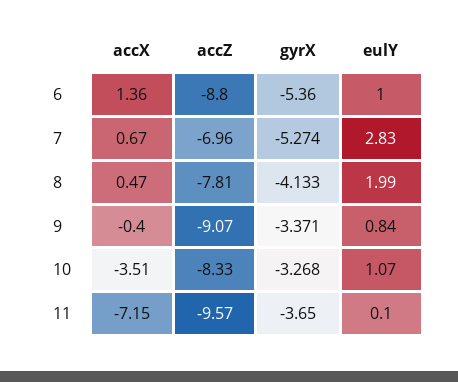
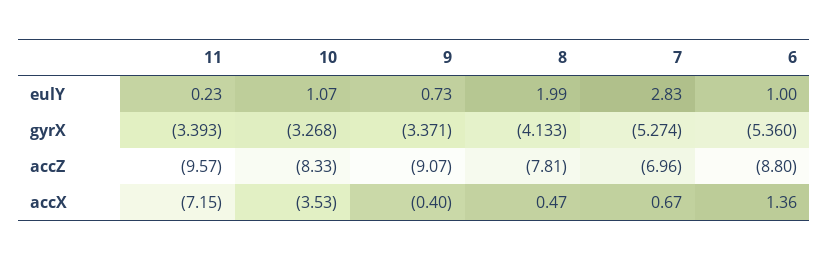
eulY, 9: 0.84 -> 0.73
accX, 10: -3.51 -> -3.53
gyrX, 11: -3.65 -> -3.393
eulY, 11: 0.1 -> 0.23

